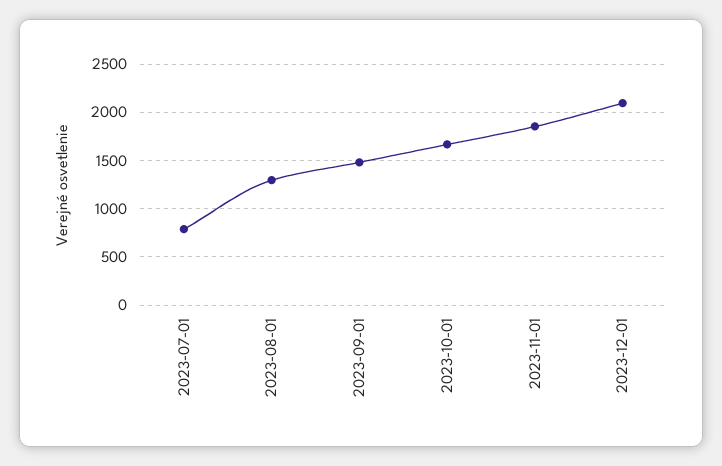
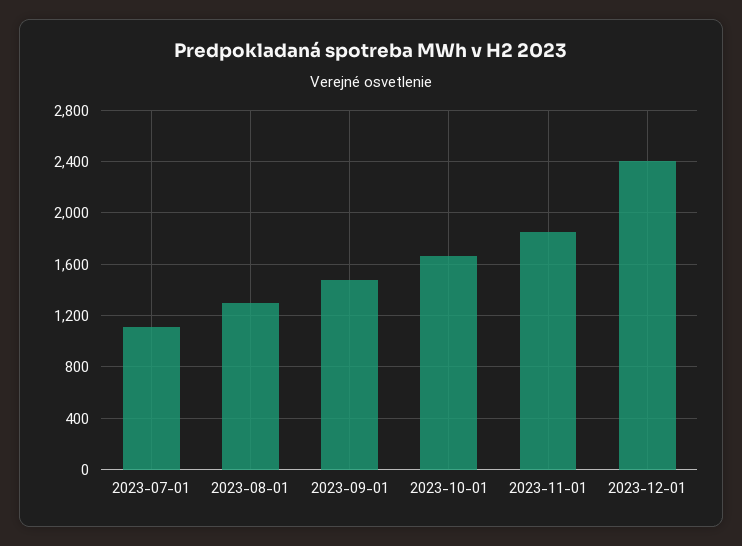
2023-07-01: 800 -> 1100
2023-12-01: 2100 -> 2400

